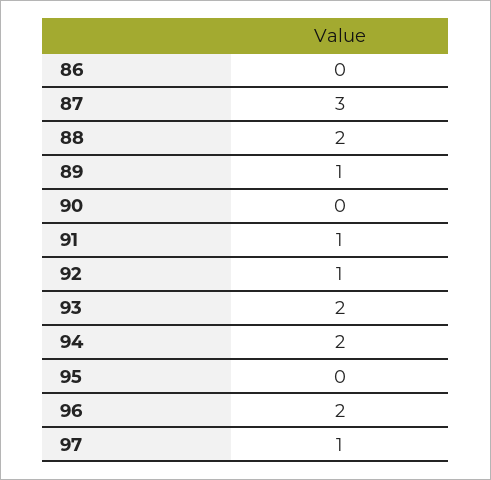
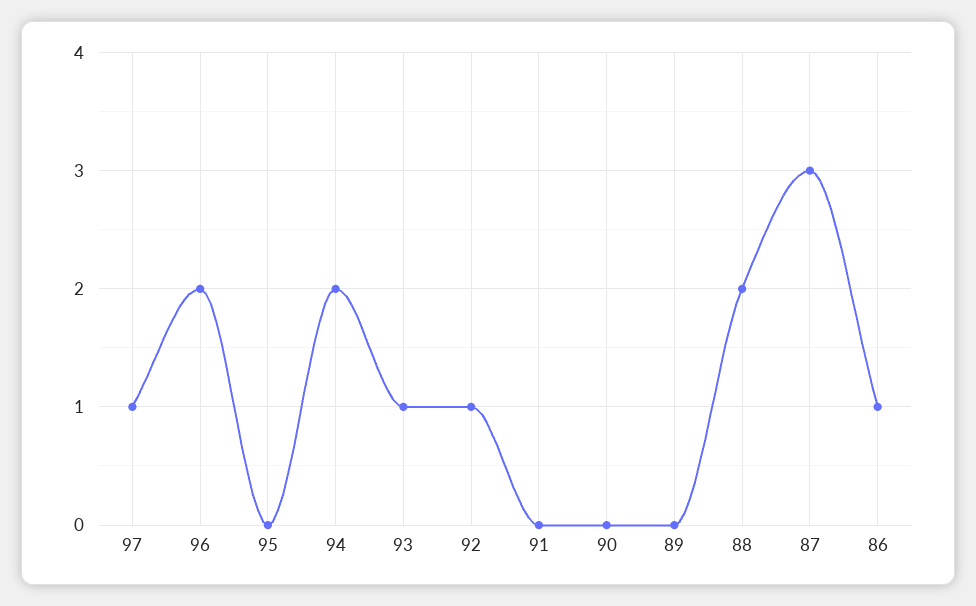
86: 0 -> 1
89: 1 -> 0
91: 1 -> 0
93: 2 -> 1

